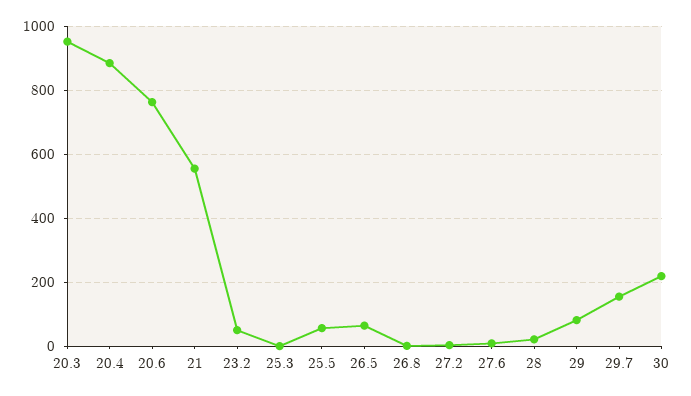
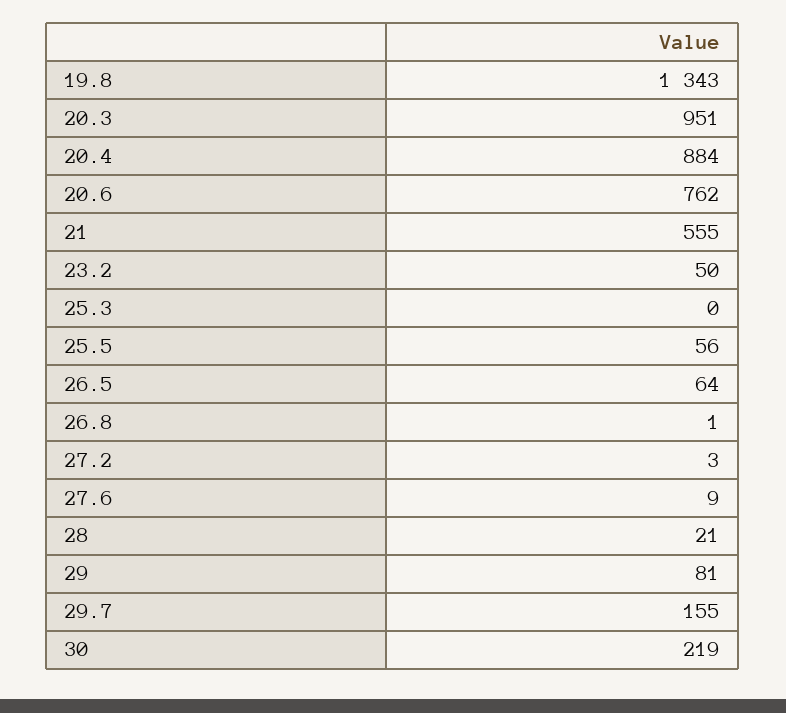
19.8: none -> 1343

